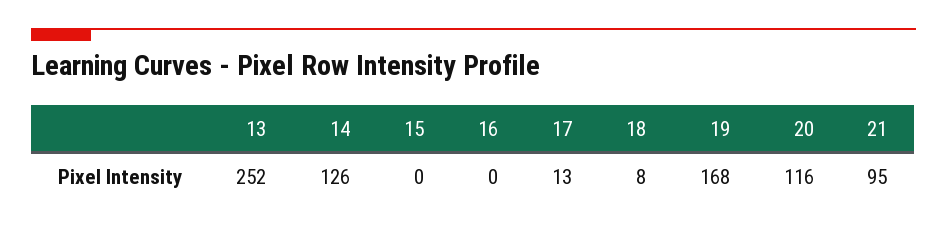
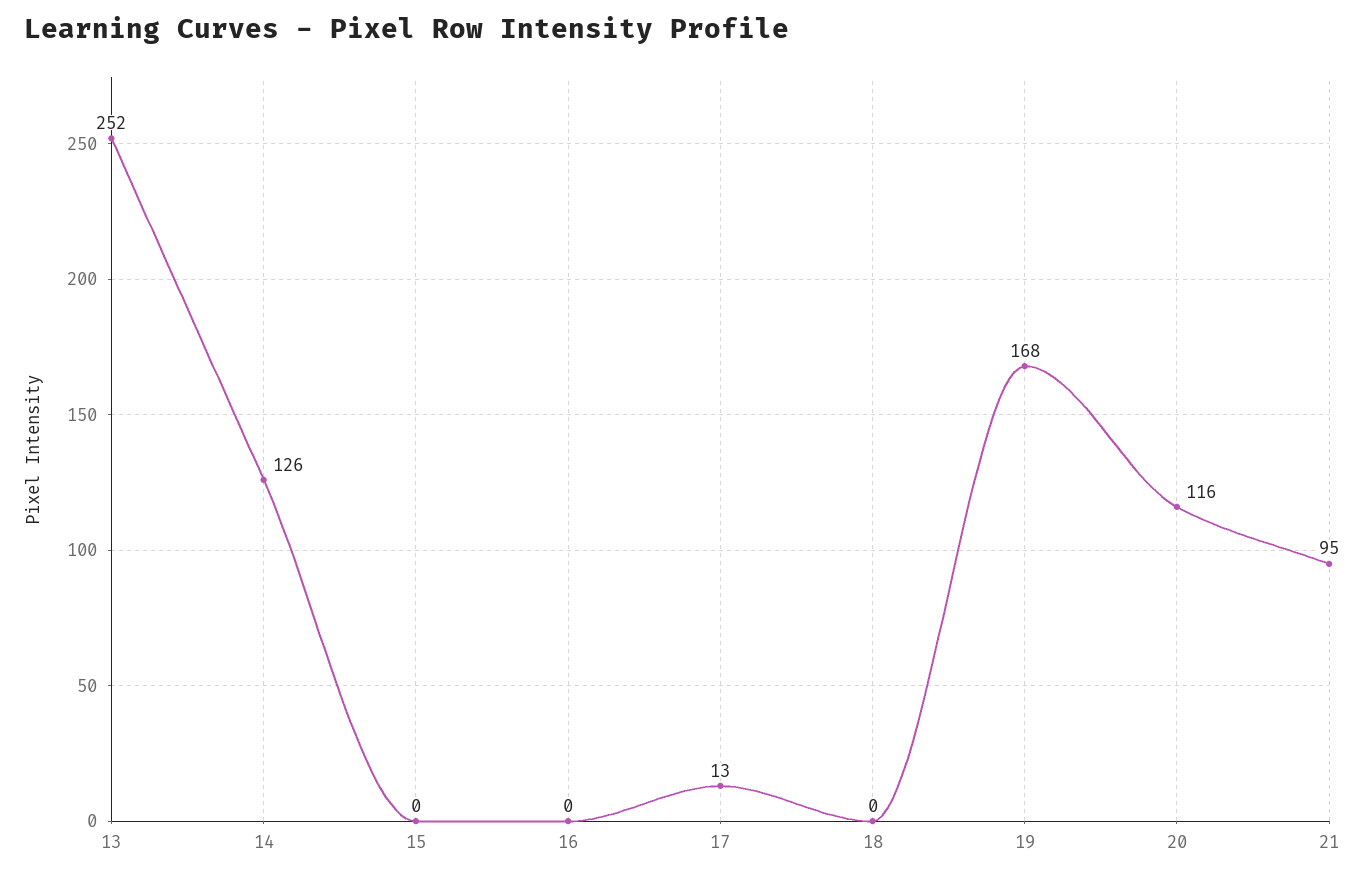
18: 8 -> 0

